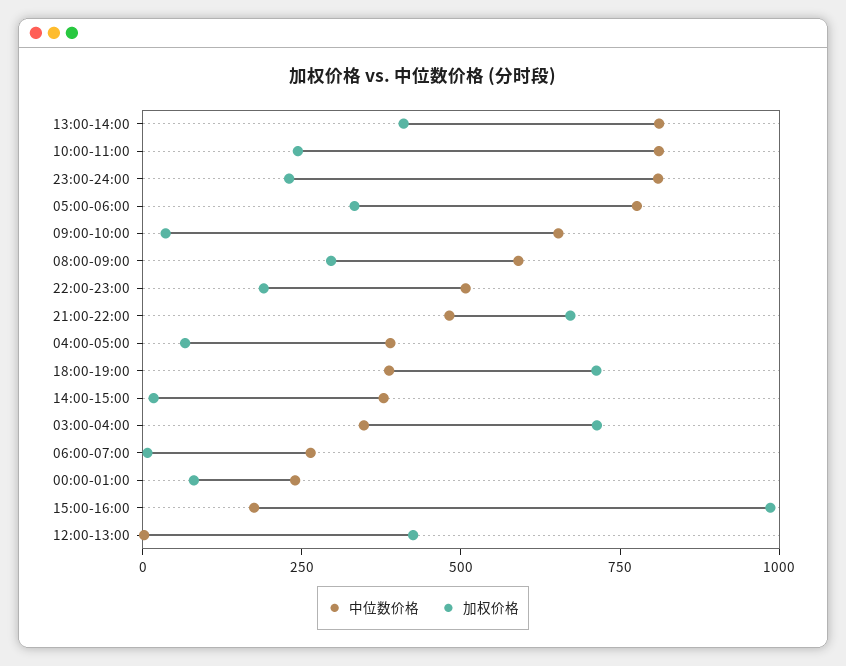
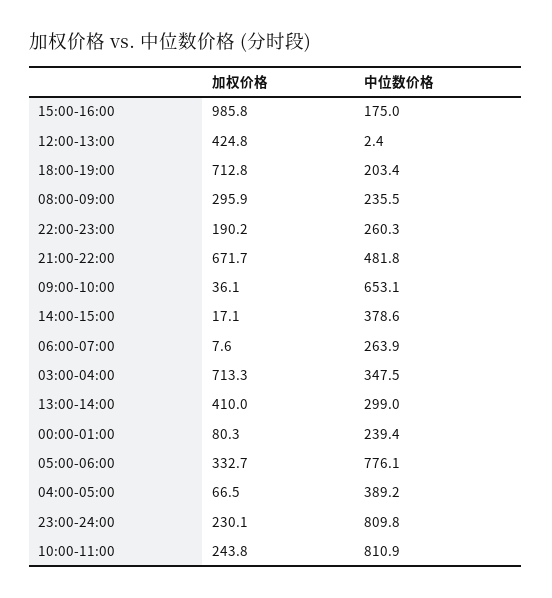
中位数价格, 13:00-14:00: 800 -> 299
中位数价格, 08:00-09:00: 600 -> 235.5
中位数价格, 22:00-23:00: 500 -> 260.3
中位数价格, 18:00-19:00: 400 -> 203.4

